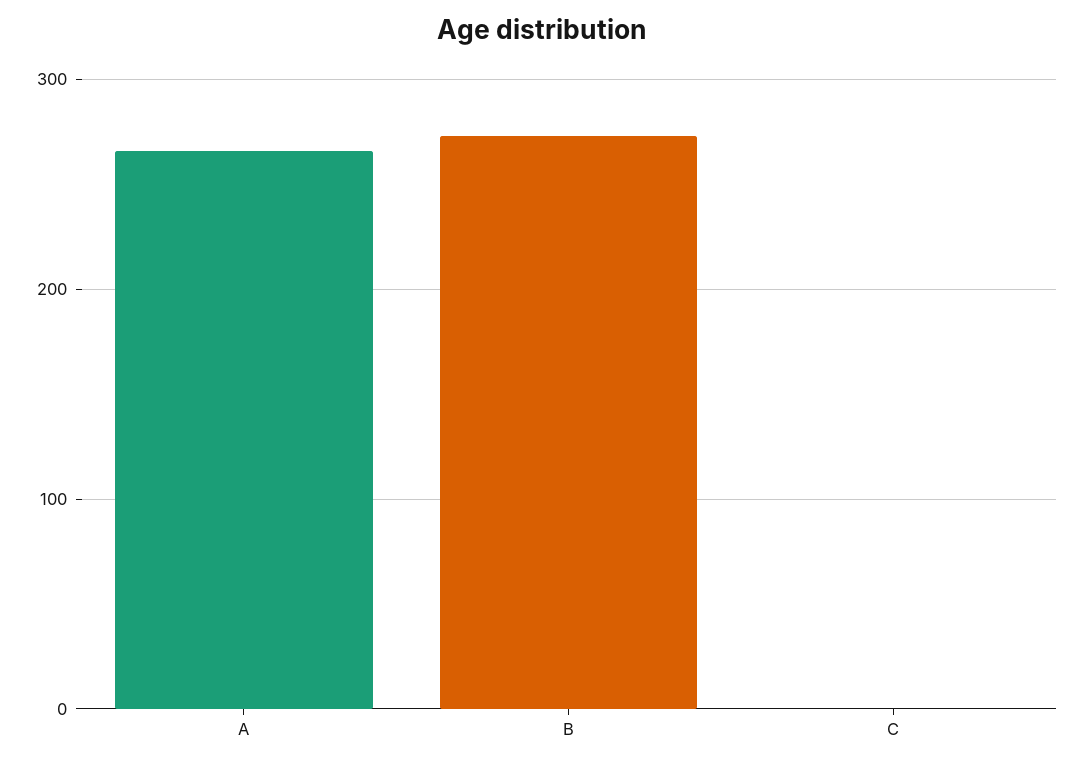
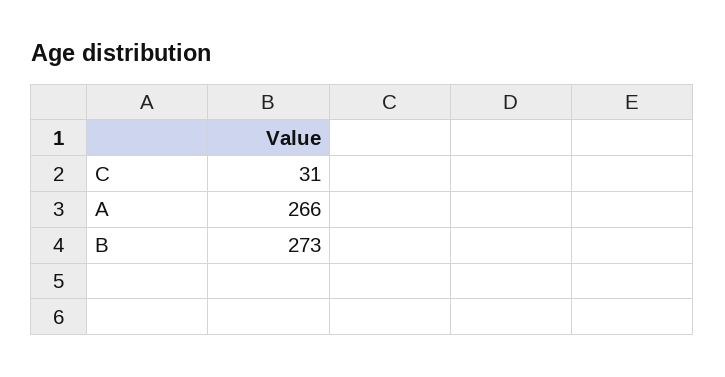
C: 0 -> 31

